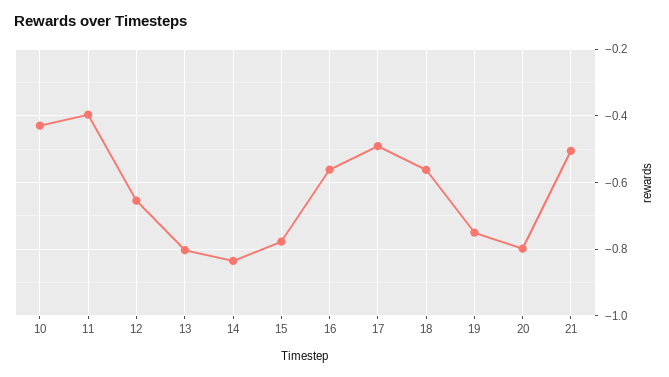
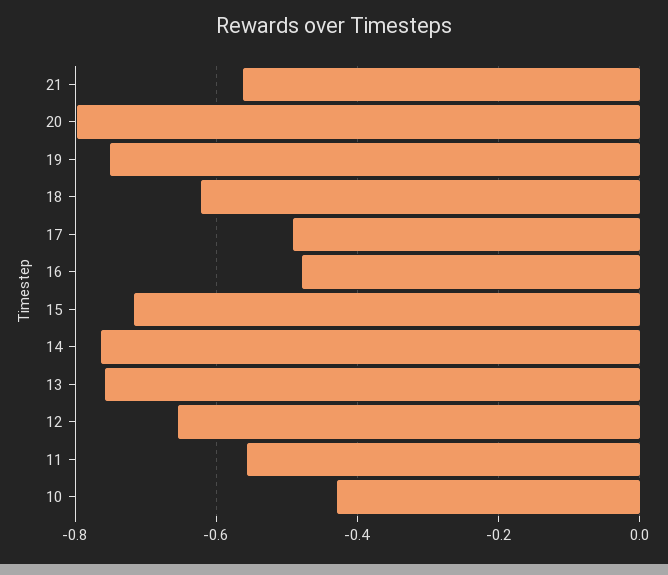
11: -0.4 -> -0.56
13: -0.8 -> -0.76
14: -0.84 -> -0.76
15: -0.78 -> -0.72
16: -0.56 -> -0.48
18: -0.56 -> -0.62
21: -0.5 -> -0.56

